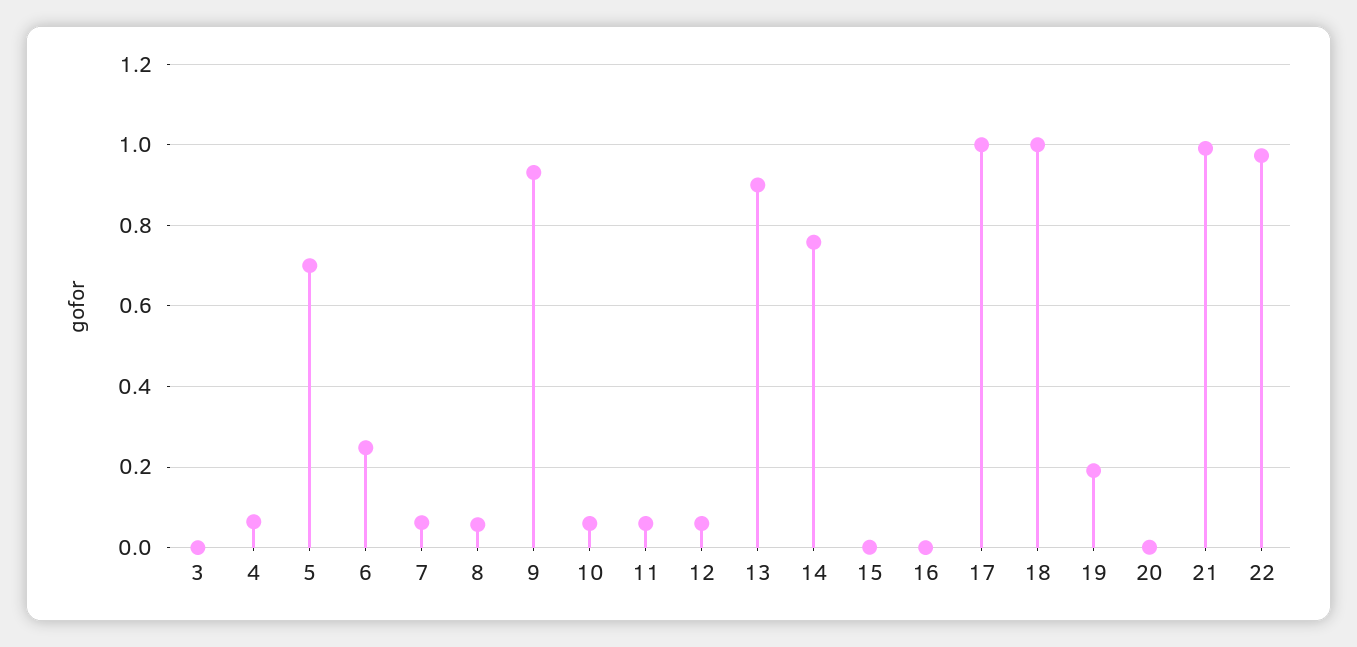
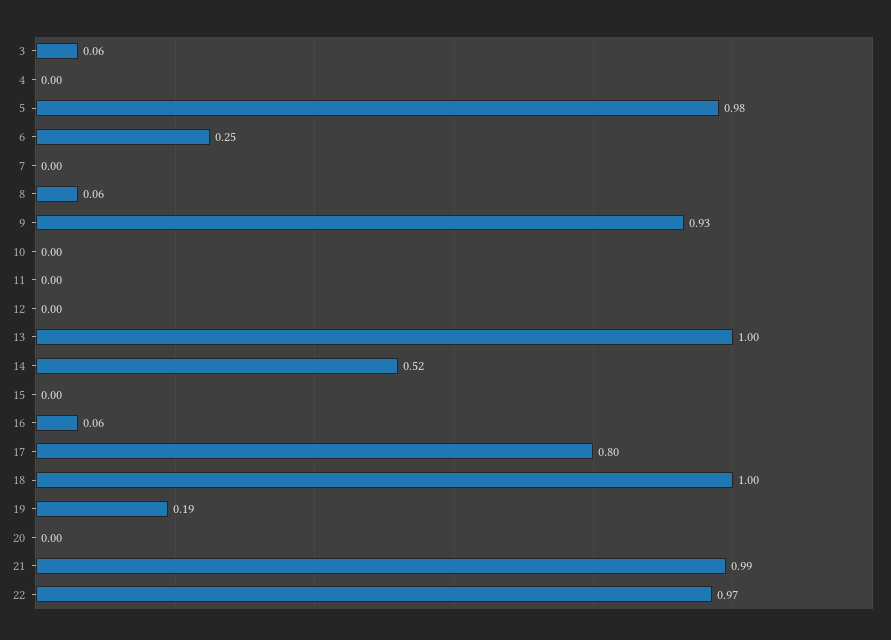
3: 0 -> 0.06
4: 0.06 -> 0
5: 0.7 -> 0.98
7: 0.06 -> 0
10: 0.06 -> 0
11: 0.06 -> 0
12: 0.06 -> 0
13: 0.9 -> 1
14: 0.76 -> 0.52
16: 0 -> 0.06
17: 1 -> 0.8

